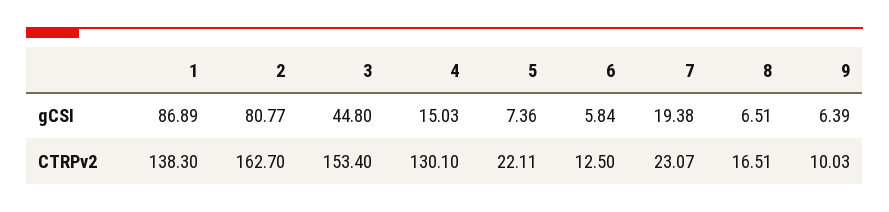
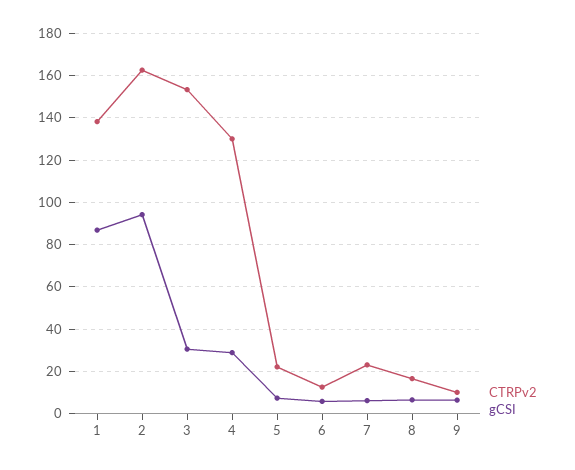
gCSI, 2: 80.77 -> 95
gCSI, 3: 44.8 -> 30
gCSI, 4: 15.03 -> 30
gCSI, 7: 19.38 -> 5

